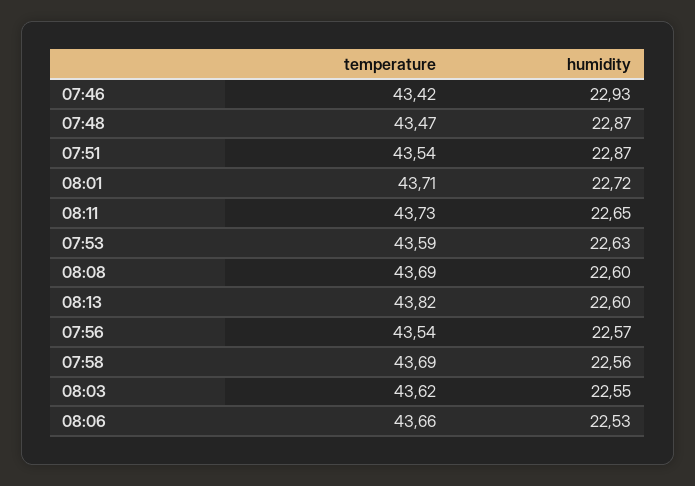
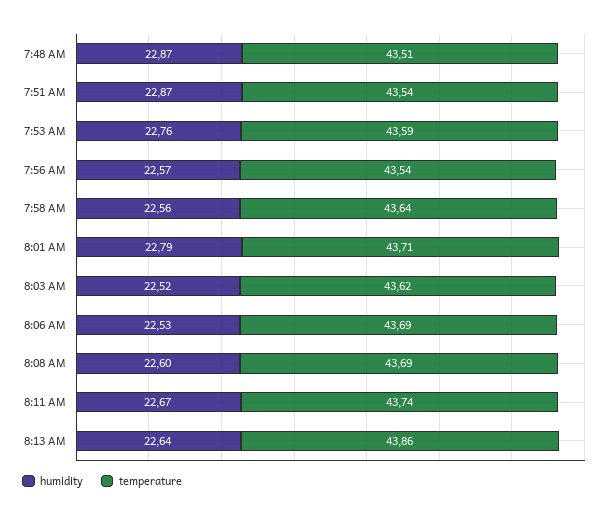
temperature, 07:46: 43.42 -> none
humidity, 07:46: 22.93 -> none
temperature, 07:48: 43.47 -> 43.51
humidity, 08:01: 22.72 -> 22.79
temperature, 08:11: 43.73 -> 43.74
humidity, 08:11: 22.65 -> 22.67
humidity, 07:53: 22.63 -> 22.76
temperature, 08:13: 43.82 -> 43.86
humidity, 08:13: 22.6 -> 22.64
temperature, 07:58: 43.69 -> 43.64
humidity, 08:03: 22.55 -> 22.52
temperature, 08:06: 43.66 -> 43.69

